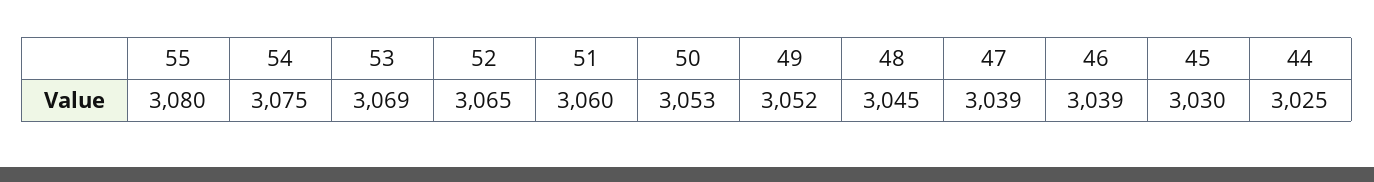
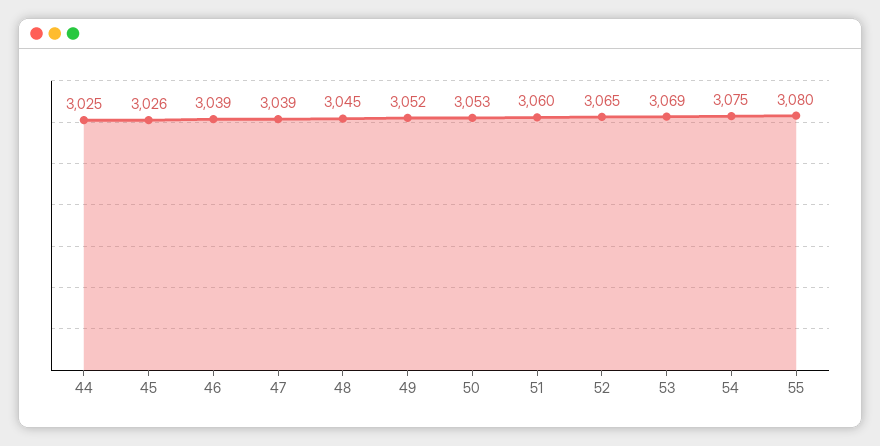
45: 3030 -> 3026

